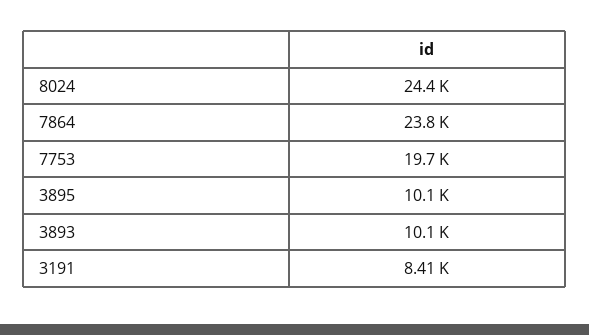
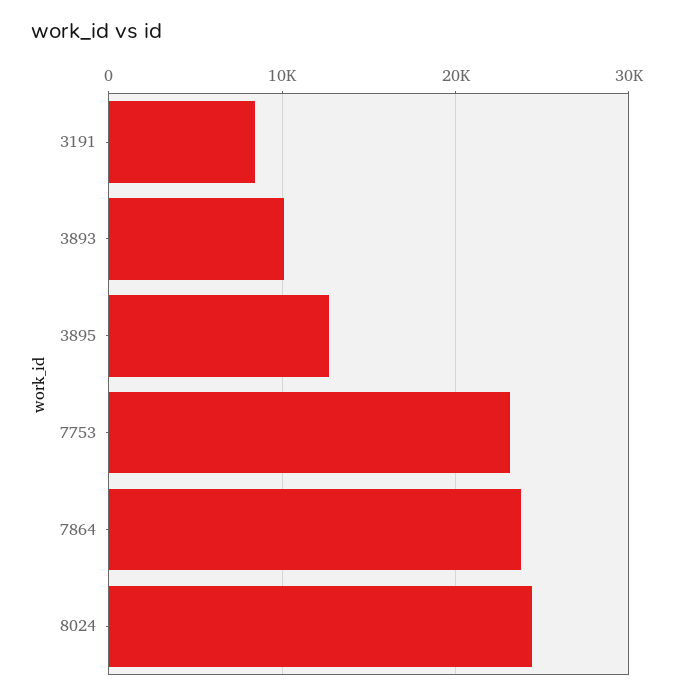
7753: 19700 -> 23000
3895: 10100 -> 13000

